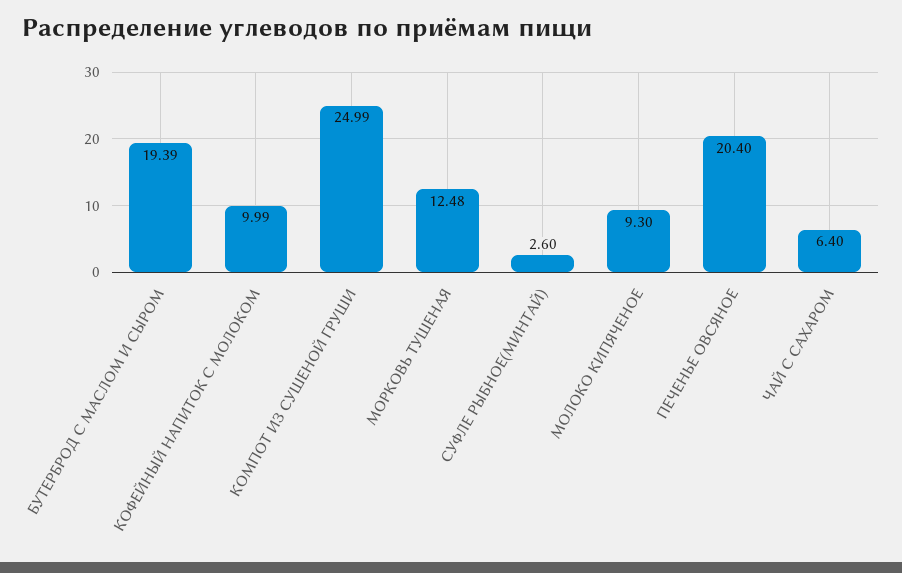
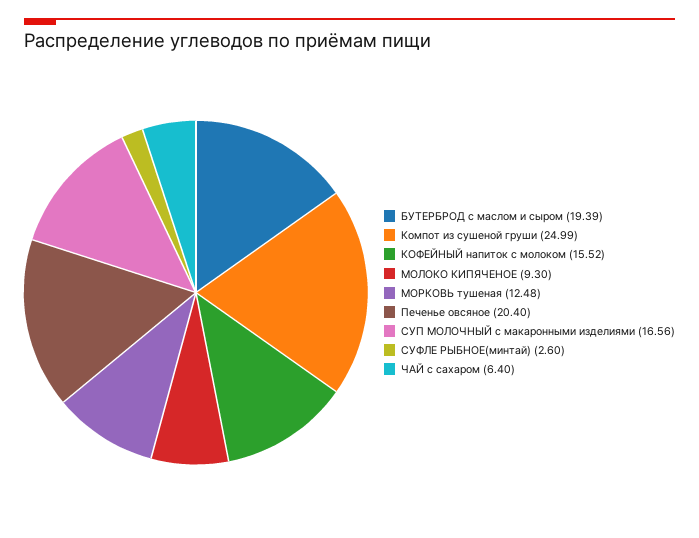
КОФЕЙНЫЙ НАПИТОК С МОЛОКОМ: 9.99 -> 15.52
СУП МОЛОЧНЫЙ с макаронными изделиями: none -> 16.56

